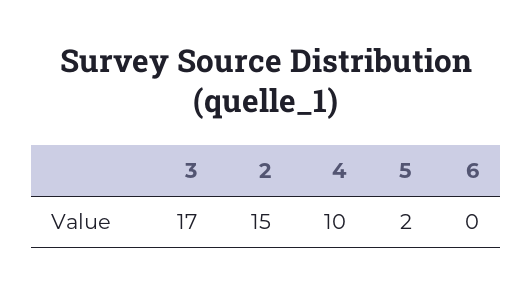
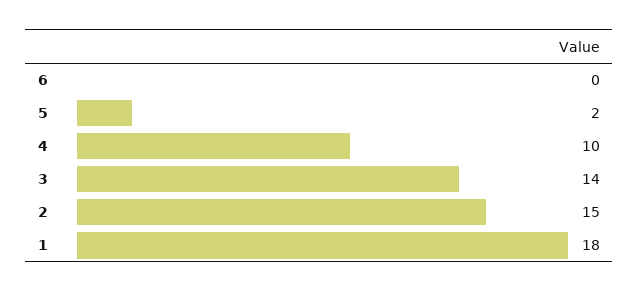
3: 17 -> 14
1: none -> 18

